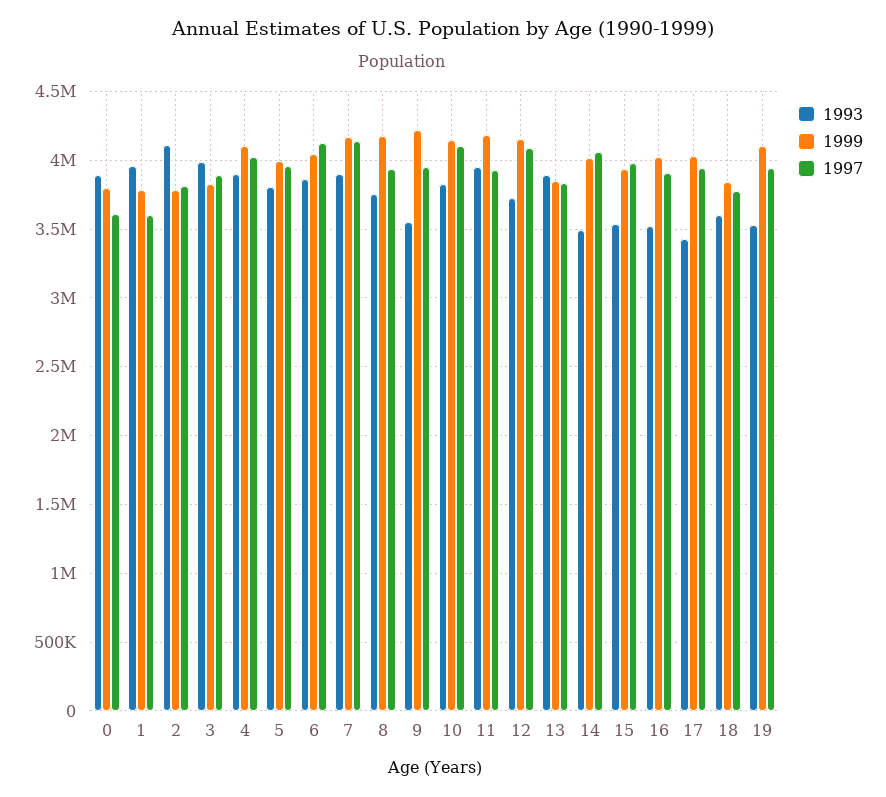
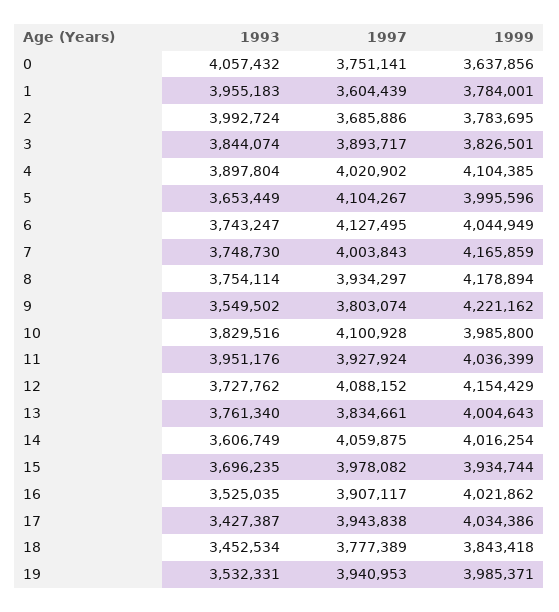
1993, 0: 3900000 -> 4057432
1999, 0: 3800000 -> 3637856
1997, 0: 3600000 -> 3751141
1993, 2: 4100000 -> 3992724
1997, 2: 3800000 -> 3685886
1993, 3: 4000000 -> 3844074
1993, 5: 3800000 -> 3653449
1997, 5: 3950000 -> 4104267
1993, 6: 3850000 -> 3743247
1993, 7: 3900000 -> 3748730
1997, 7: 4150000 -> 4003843
1997, 9: 3950000 -> 3803074
1999, 10: 4150000 -> 3985800
1999, 11: 4200000 -> 4036399
1993, 13: 3900000 -> 3761340
1999, 13: 3850000 -> 4004643
1993, 14: 3500000 -> 3606749
1993, 15: 3550000 -> 3696235
1993, 18: 3600000 -> 3452534
1999, 19: 4100000 -> 3985371

